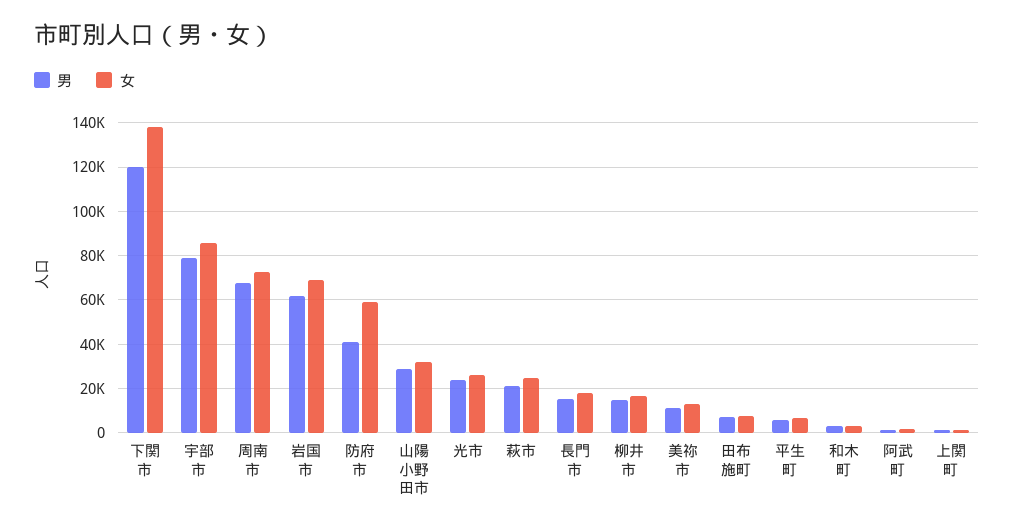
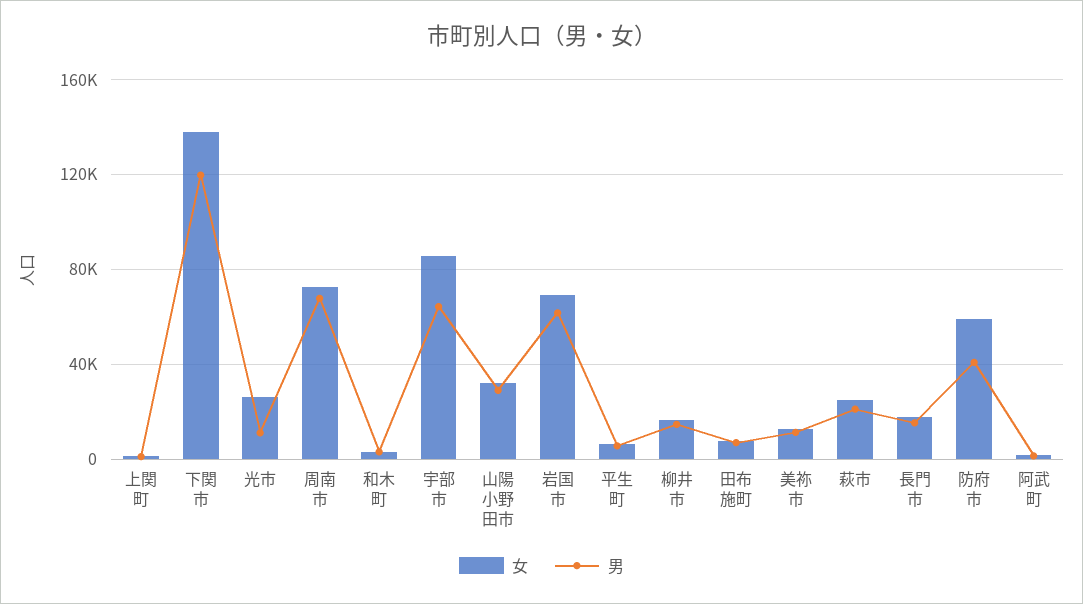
男, 宇部市: 80000 -> 65000
男, 光市: 25000 -> 10000

